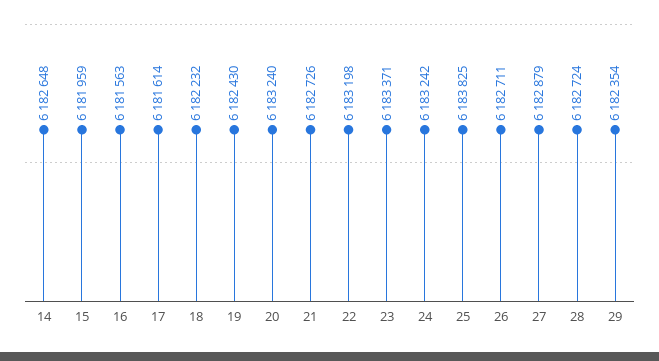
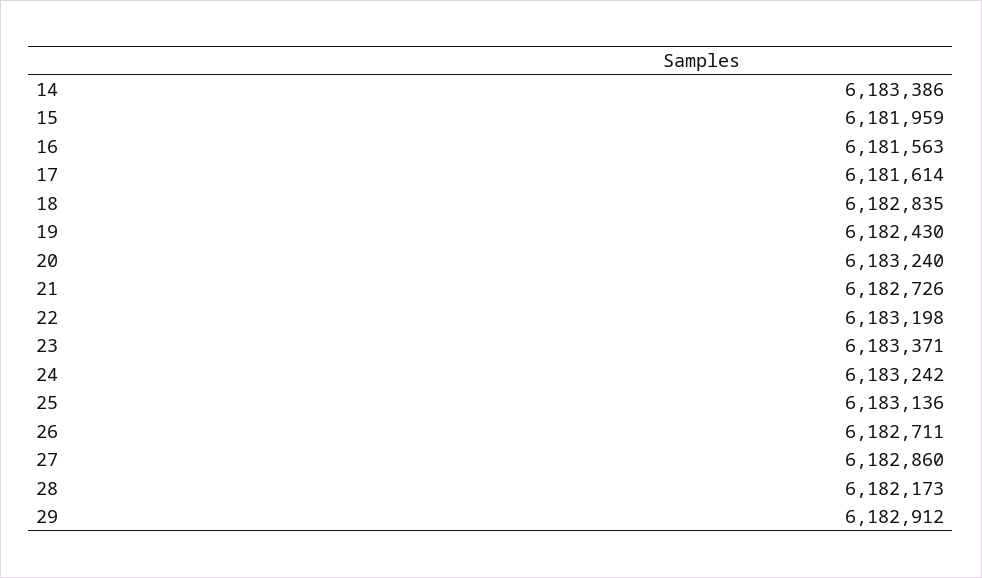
14: 6182648 -> 6183386
18: 6182232 -> 6182835
25: 6183825 -> 6183136
27: 6182879 -> 6182860
28: 6182724 -> 6182173
29: 6182354 -> 6182912

